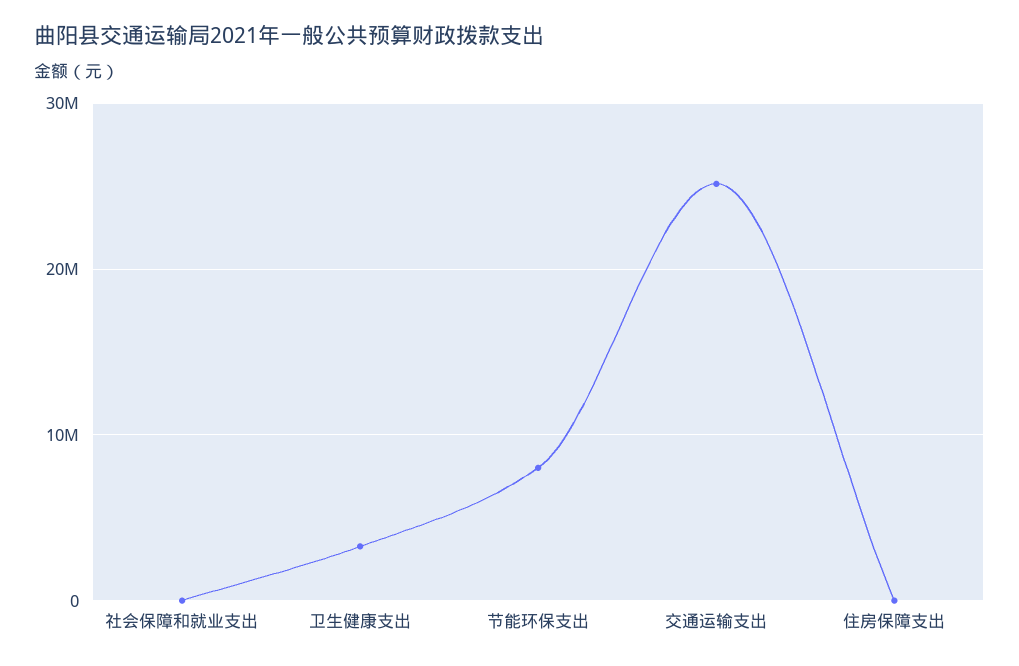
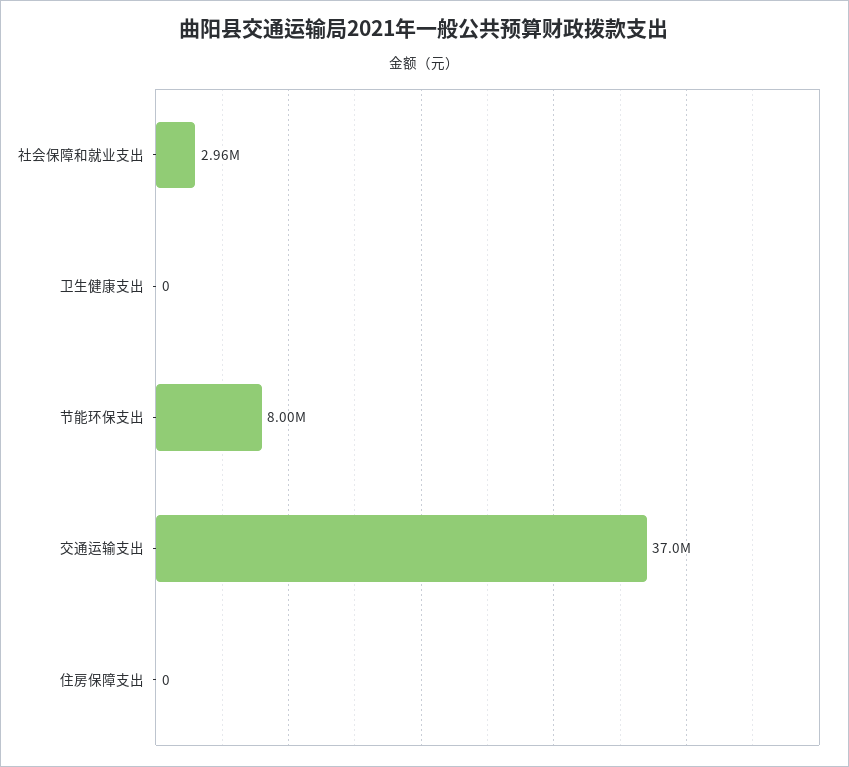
社会保障和就业支出: 0 -> 2960000
卫生健康支出: 3000000 -> 0
交通运输支出: 25000000 -> 37000000

